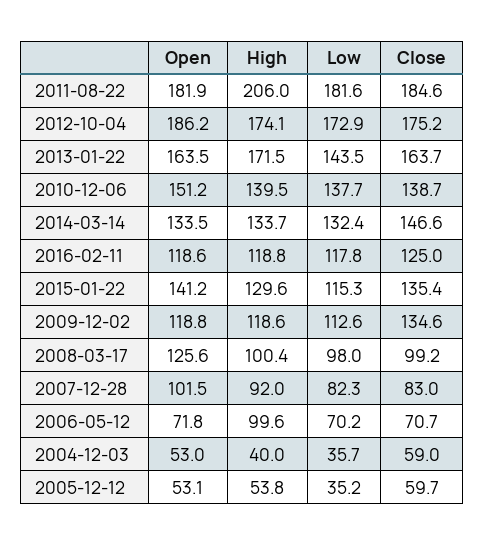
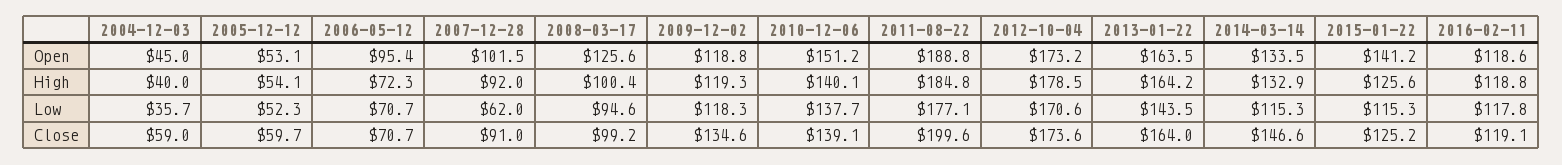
Open, 2011-08-22: 181.9 -> 188.8
High, 2011-08-22: 206 -> 184.8
Low, 2011-08-22: 181.6 -> 177.1
Close, 2011-08-22: 184.6 -> 199.6
Open, 2012-10-04: 186.2 -> 173.2
High, 2012-10-04: 174.1 -> 178.5
Low, 2012-10-04: 172.9 -> 170.6
Close, 2012-10-04: 175.2 -> 173.6
High, 2013-01-22: 171.5 -> 164.2
Close, 2013-01-22: 163.7 -> 164
High, 2010-12-06: 139.5 -> 140.1
Close, 2010-12-06: 138.7 -> 139.1
High, 2014-03-14: 133.7 -> 132.9
Low, 2014-03-14: 132.4 -> 115.3
Close, 2016-02-11: 125 -> 119.1
High, 2015-01-22: 129.6 -> 125.6
Close, 2015-01-22: 135.4 -> 125.2
High, 2009-12-02: 118.6 -> 119.3
Low, 2009-12-02: 112.6 -> 118.3
Low, 2008-03-17: 98 -> 94.6
Low, 2007-12-28: 82.3 -> 62
Close, 2007-12-28: 83 -> 91
Open, 2006-05-12: 71.8 -> 95.4
High, 2006-05-12: 99.6 -> 72.3
Low, 2006-05-12: 70.2 -> 70.7
Open, 2004-12-03: 53 -> 45
High, 2005-12-12: 53.8 -> 54.1
Low, 2005-12-12: 35.2 -> 52.3

